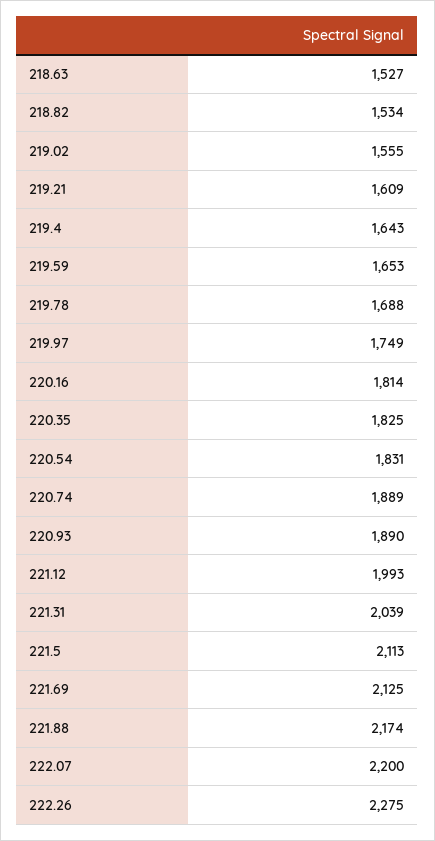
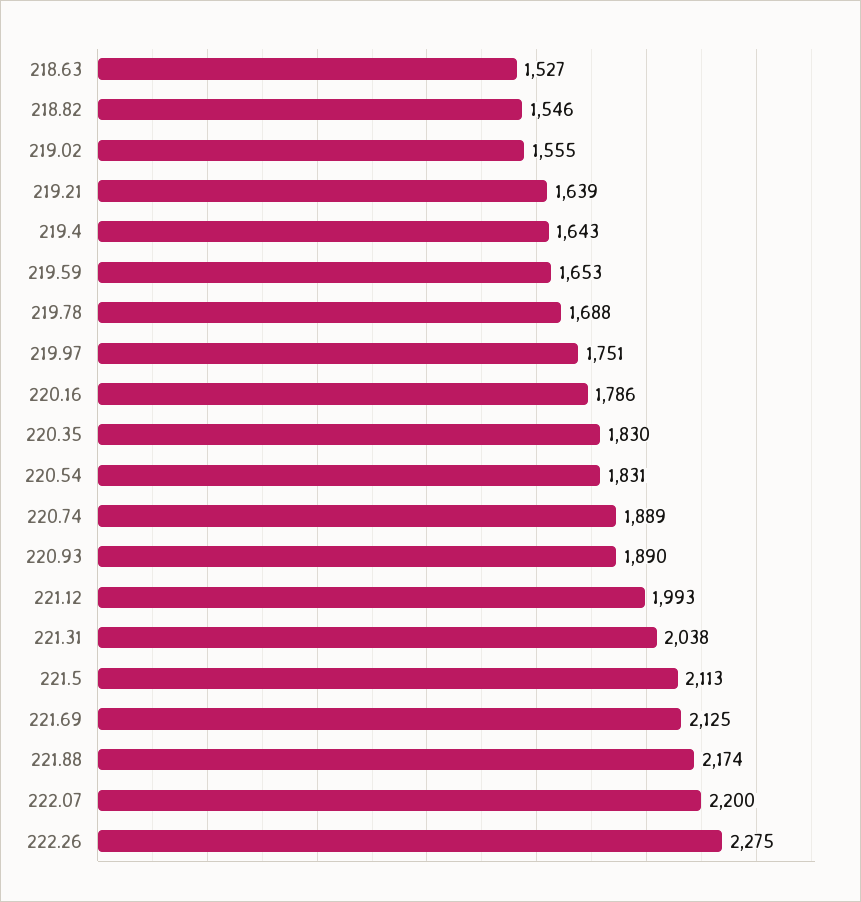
218.82: 1534 -> 1546
219.21: 1609 -> 1639
219.97: 1749 -> 1751
220.16: 1814 -> 1786
220.35: 1825 -> 1830
221.31: 2039 -> 2038

